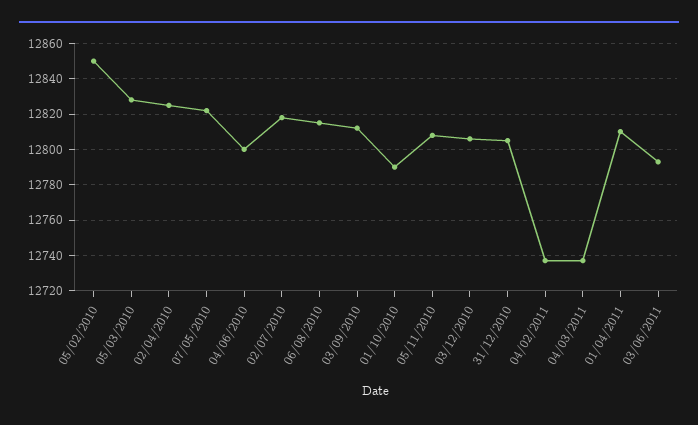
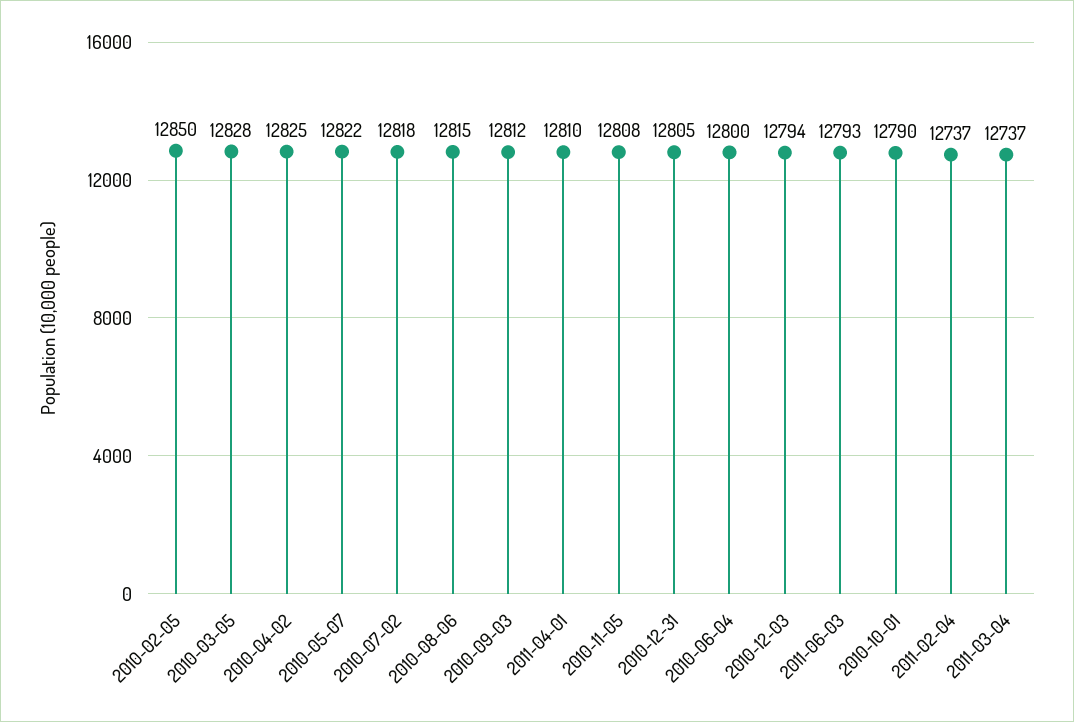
03/12/2010: 12805 -> 12794

